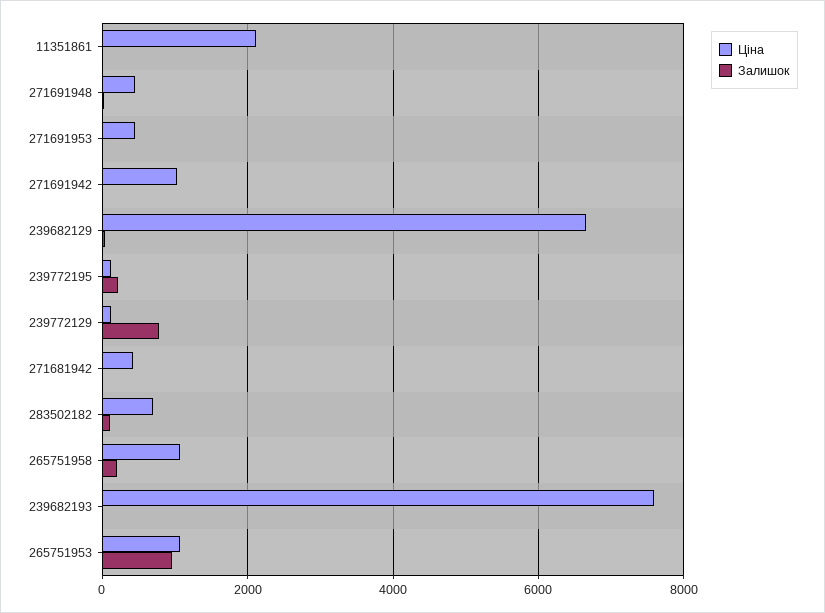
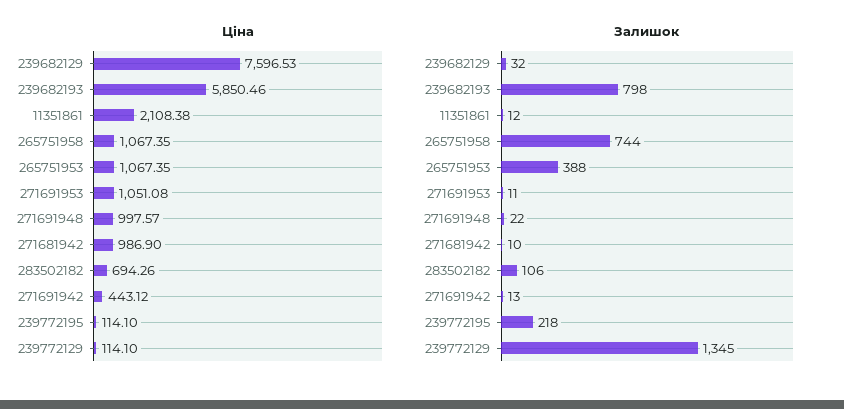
Ціна, 271691948: 400 -> 997.57
Ціна, 271691953: 400 -> 1051.08
Ціна, 271691942: 1000 -> 443.12
Ціна, 239682129: 6600 -> 7596.53
Залишок, 239772129: 800 -> 1345
Ціна, 271681942: 400 -> 986.9
Залишок, 265751958: 200 -> 744
Ціна, 239682193: 7600 -> 5850.46
Залишок, 239682193: 0 -> 798
Залишок, 265751953: 1000 -> 388

